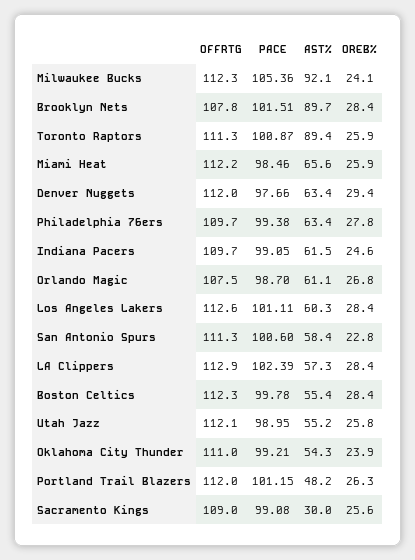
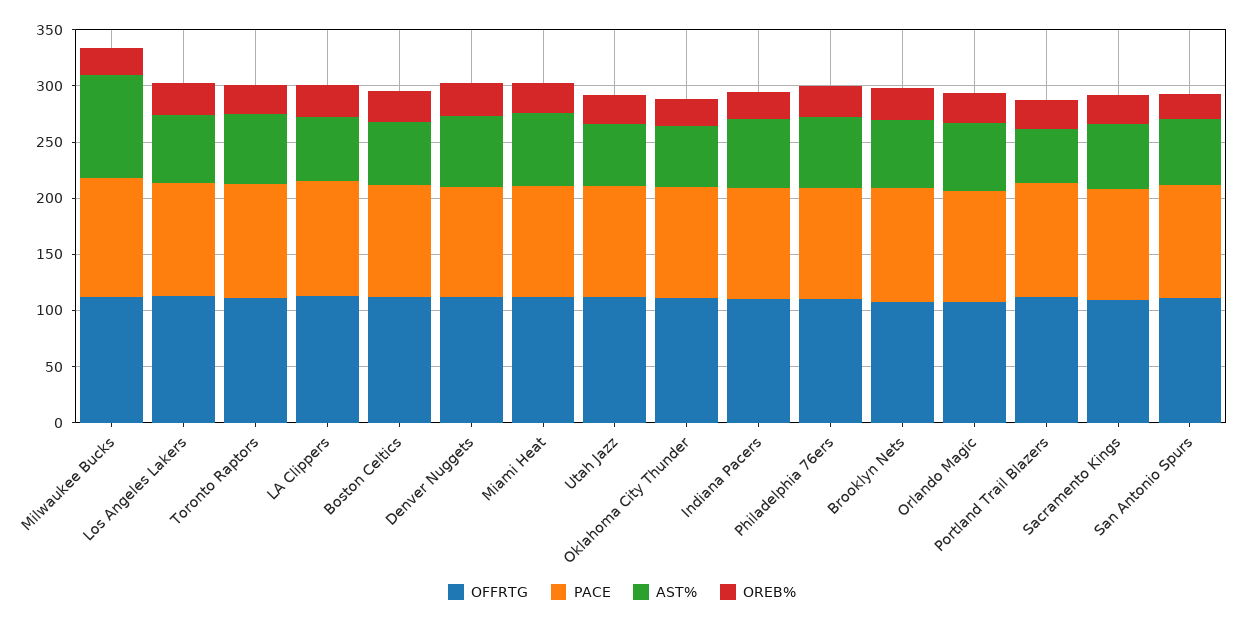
AST%, Brooklyn Nets: 89.7 -> 60
AST%, Toronto Raptors: 89.4 -> 60
AST%, Sacramento Kings: 30 -> 60

